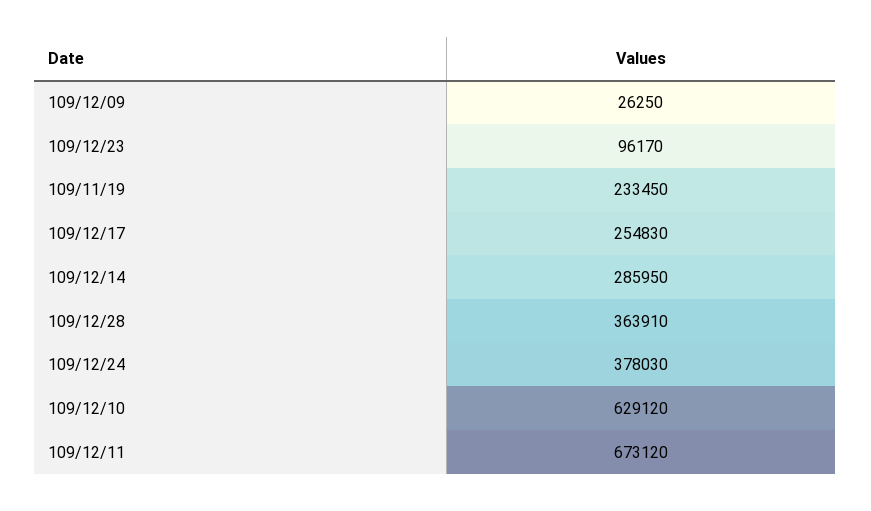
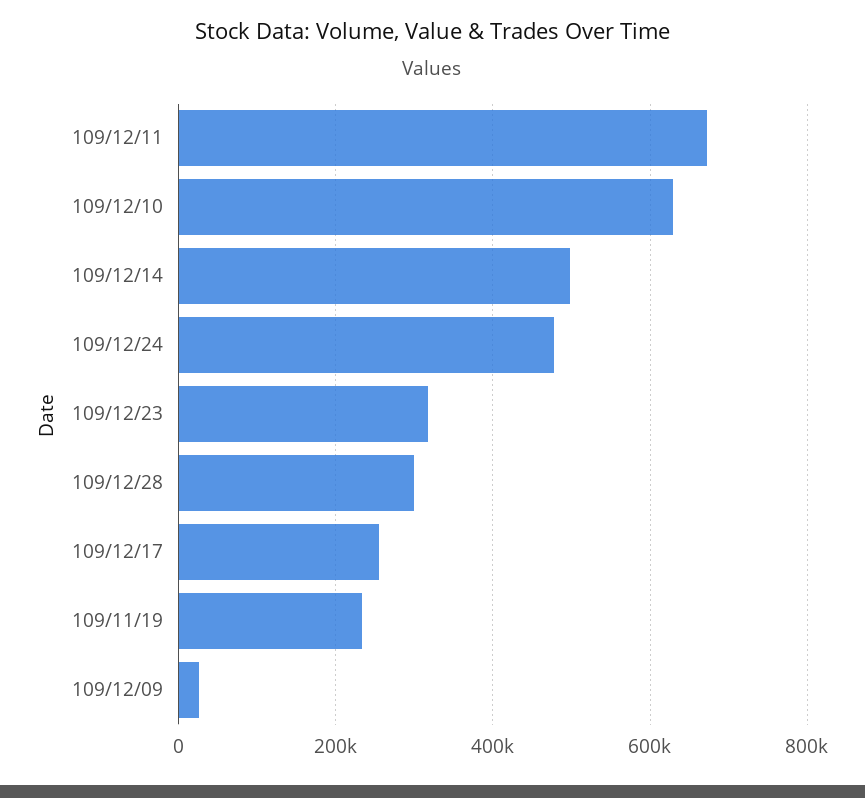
109/12/23: 96170 -> 320000
109/12/14: 285950 -> 500000
109/12/28: 363910 -> 300000
109/12/24: 378030 -> 480000

